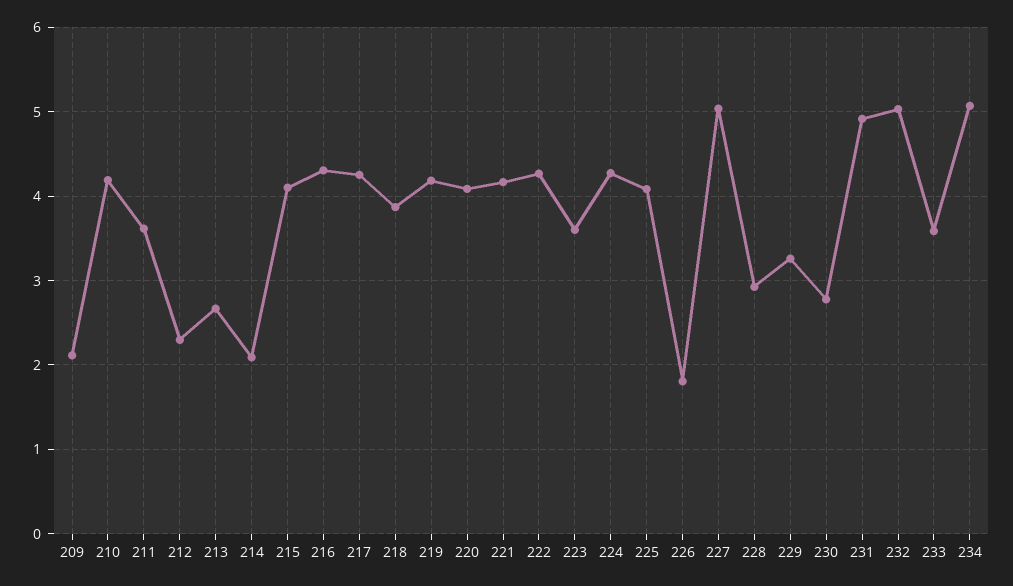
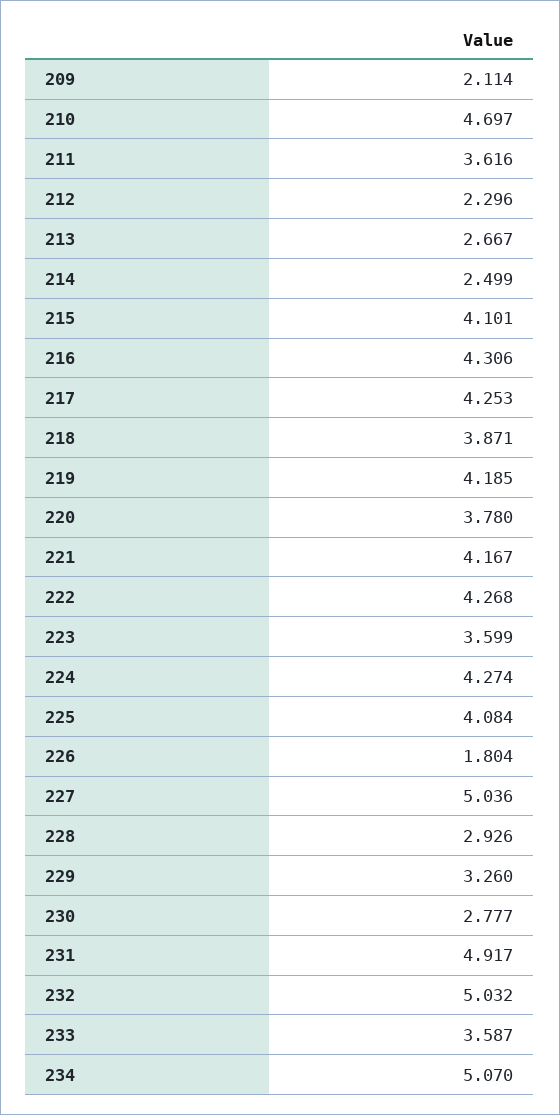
210: 4.2 -> 4.697
214: 2.1 -> 2.499
220: 4.1 -> 3.78

